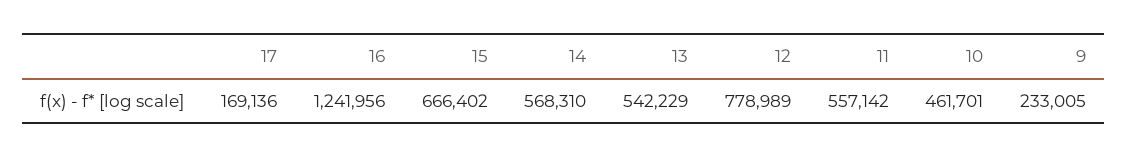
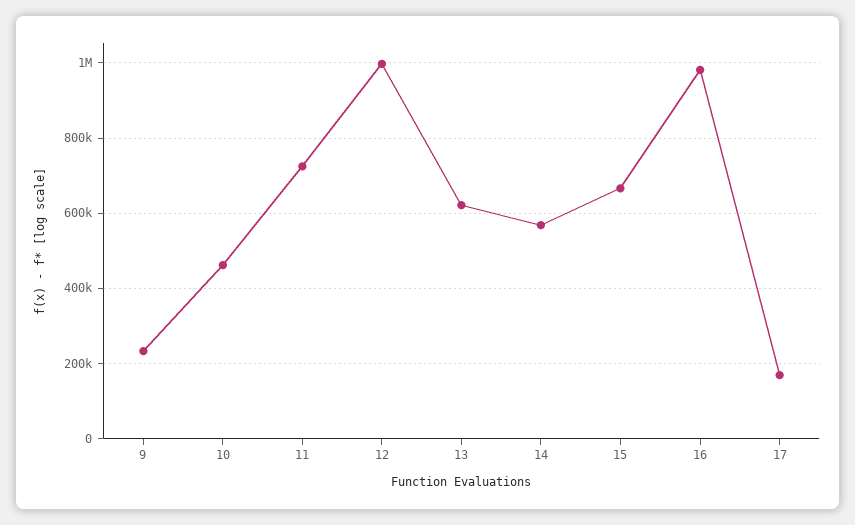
16: 1241956 -> 980000
13: 542229 -> 620000
12: 778989 -> 1000000
11: 557142 -> 720000

